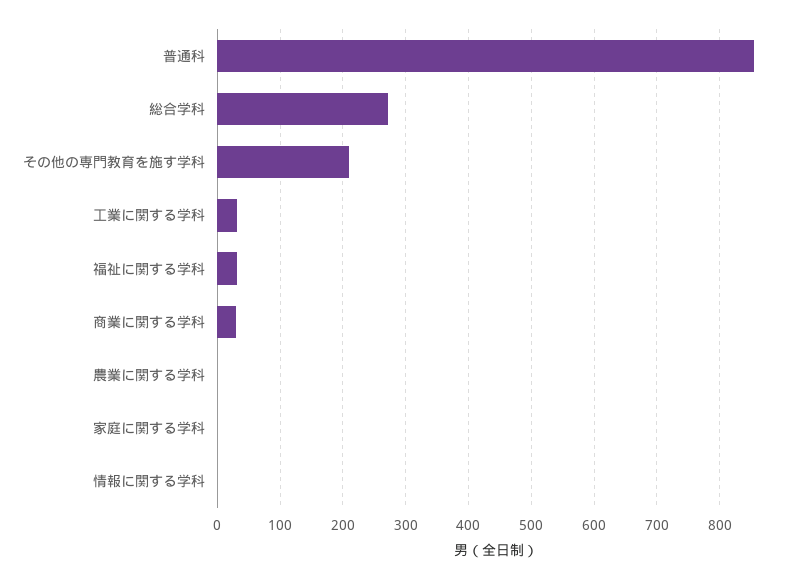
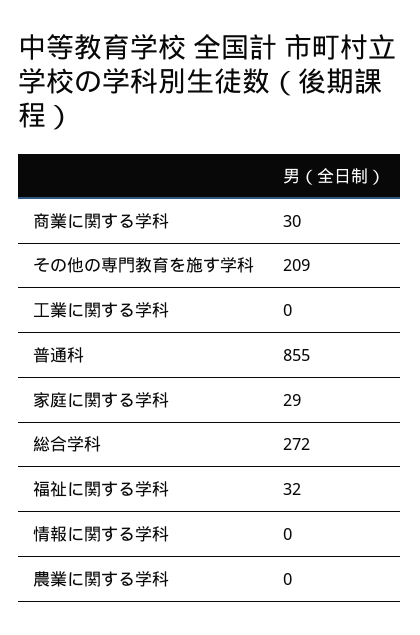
工業に関する学科: 30 -> 0
家庭に関する学科: 0 -> 29

